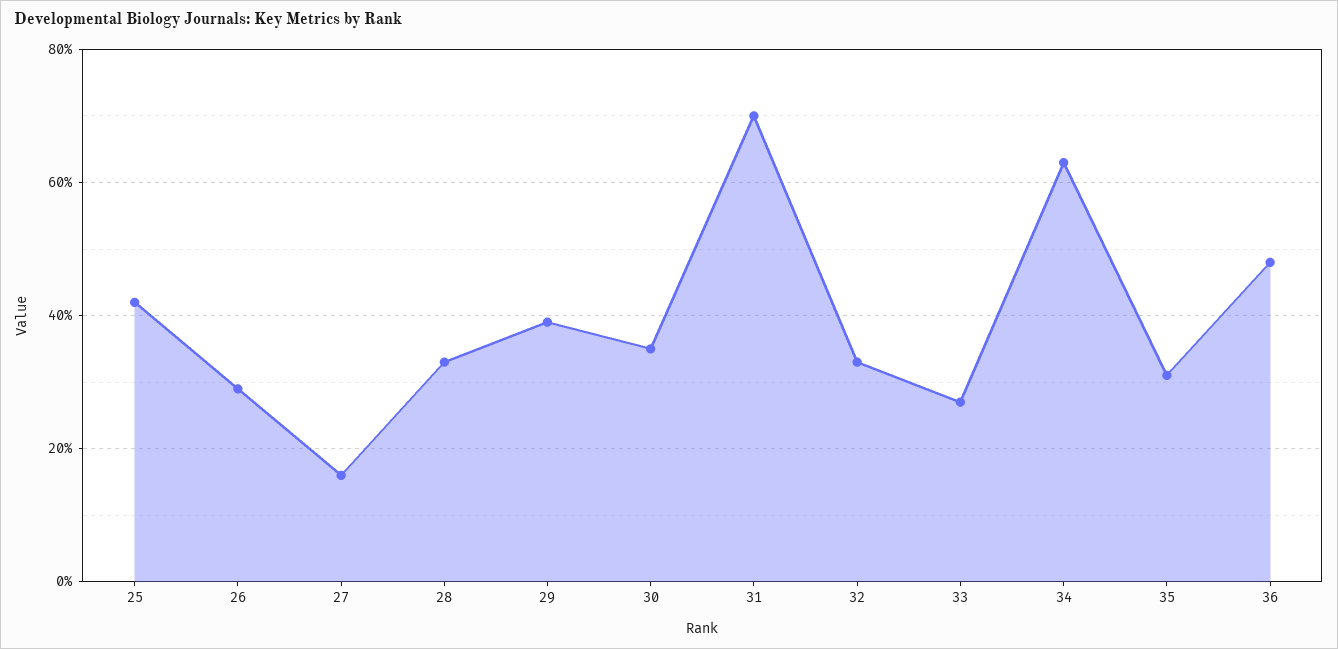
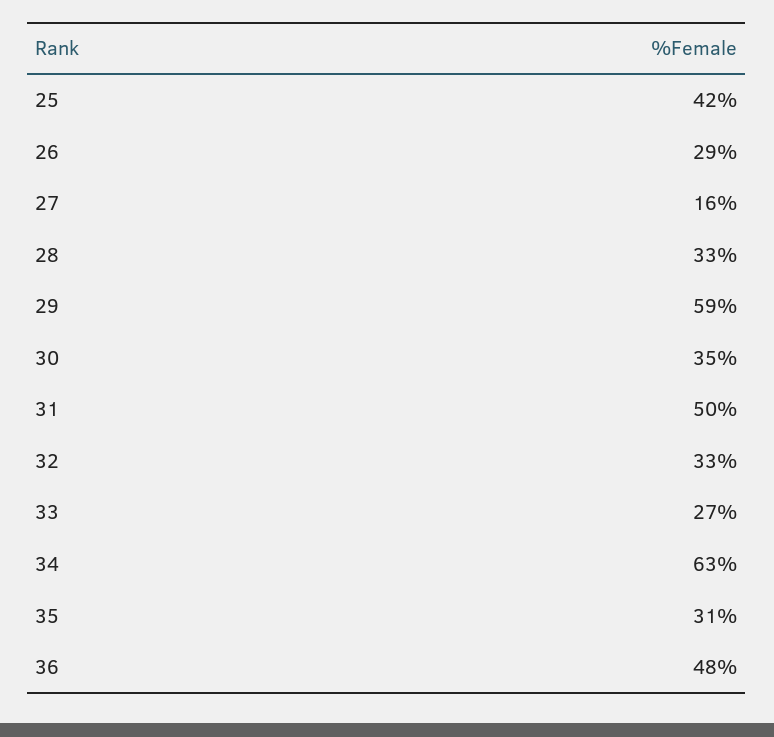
29: 40 -> 59
31: 70 -> 50

